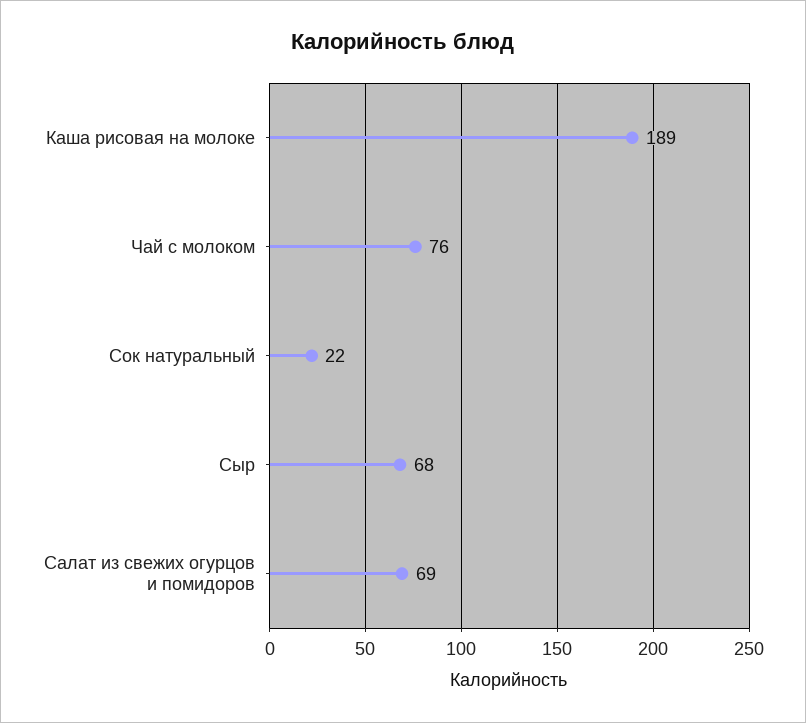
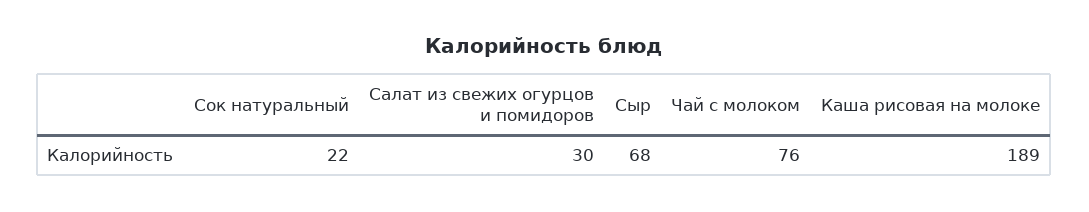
Салат из свежих огурцов и помидоров: 69 -> 30

